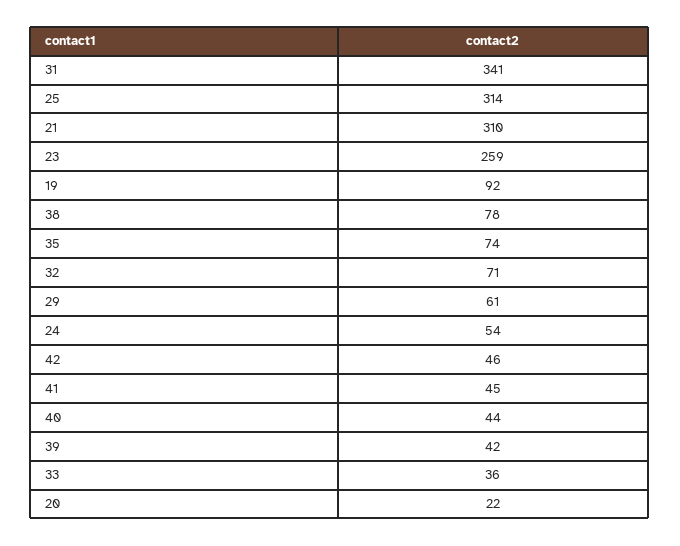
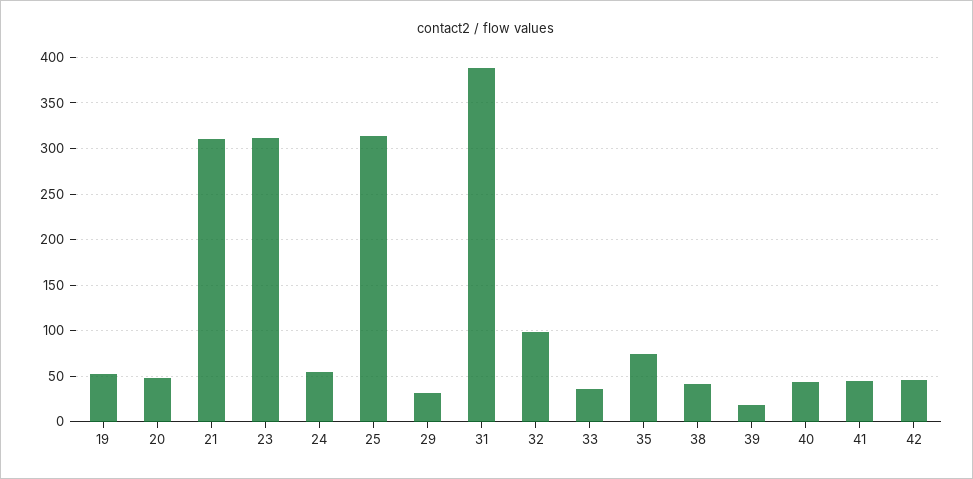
31: 341 -> 390
23: 259 -> 310
19: 92 -> 50
38: 78 -> 40
32: 71 -> 100
29: 61 -> 30
39: 42 -> 20
20: 22 -> 50

